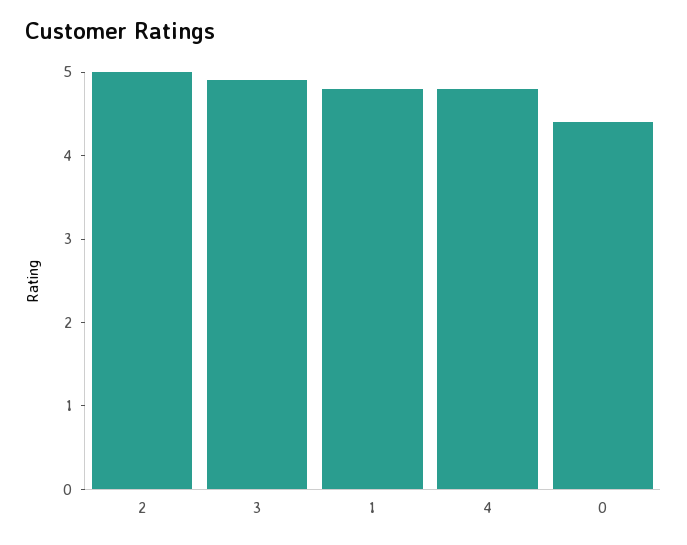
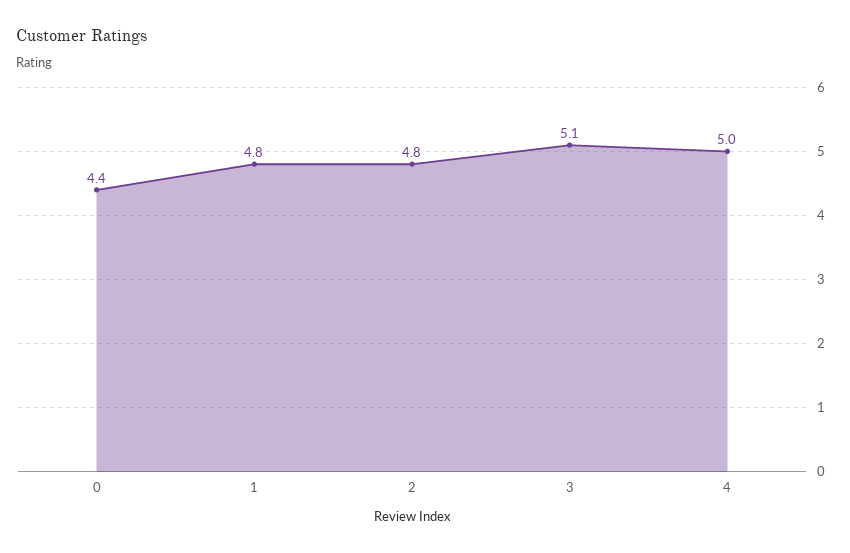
2: 5 -> 4.8
3: 4.9 -> 5.1
4: 4.8 -> 5

